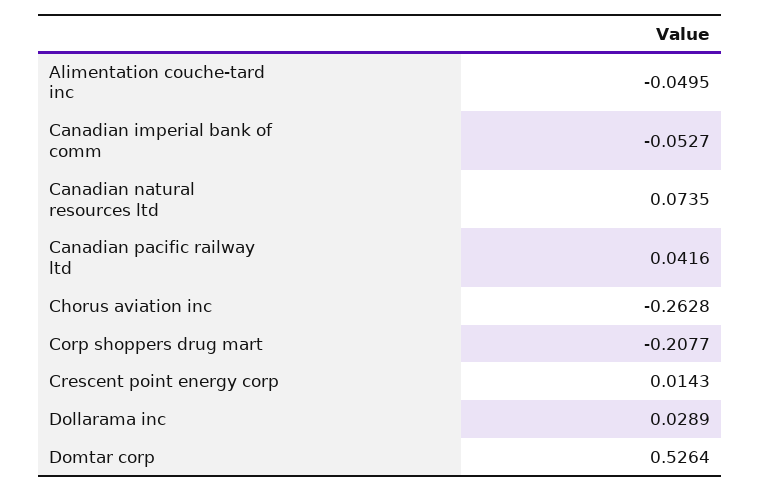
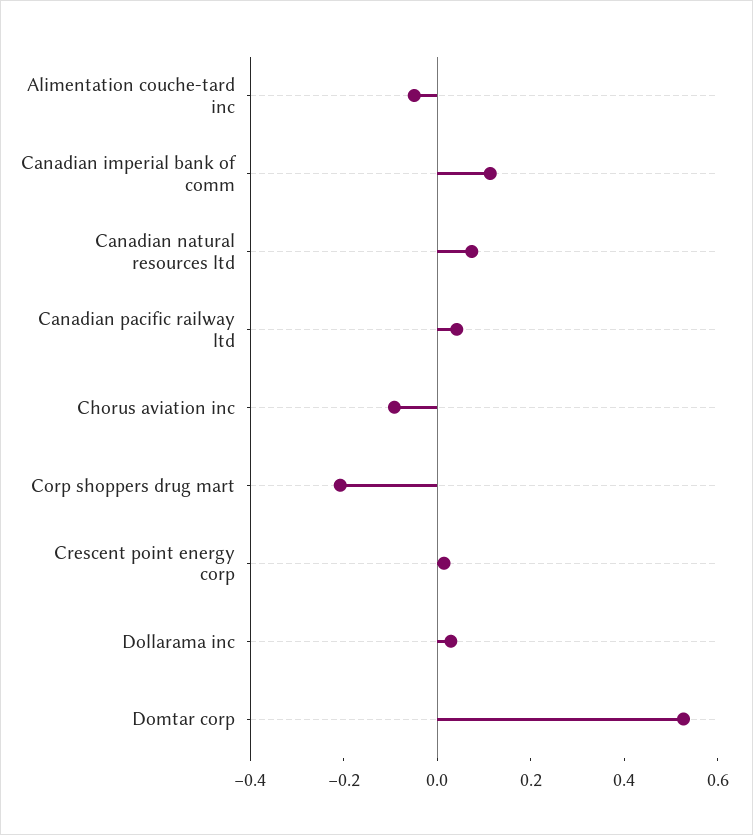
Canadian imperial bank of comm: -0.0527 -> 0.1
Chorus aviation inc: -0.2628 -> -0.1

